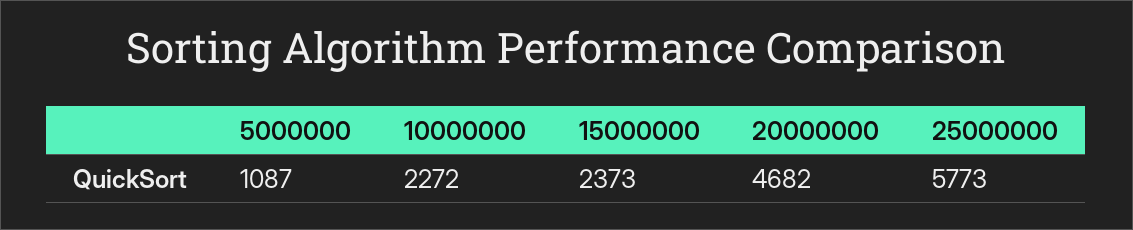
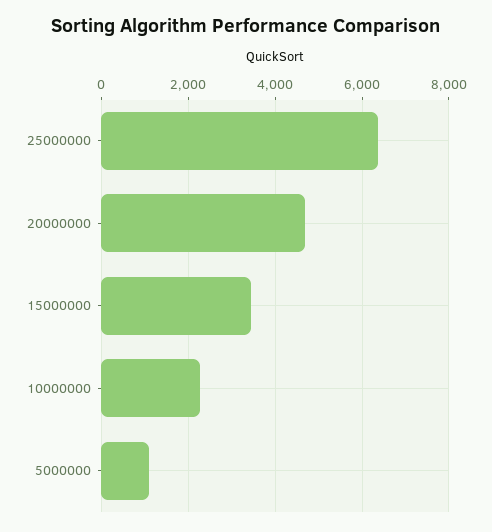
15000000: 2373 -> 3400
25000000: 5773 -> 6400

